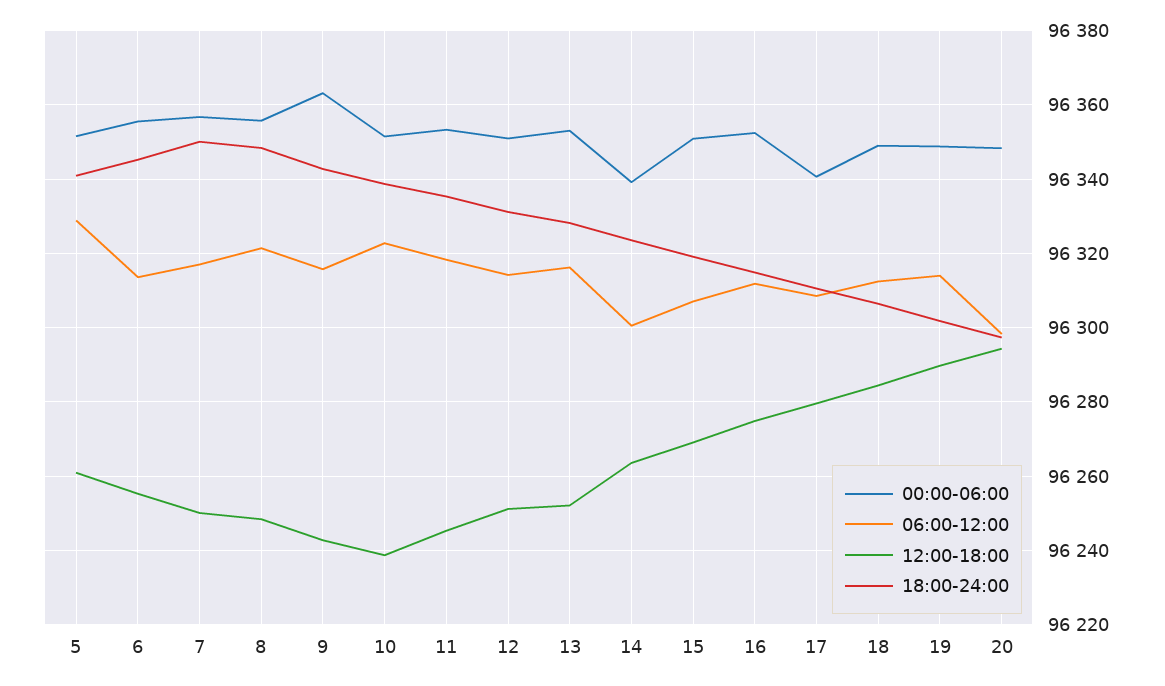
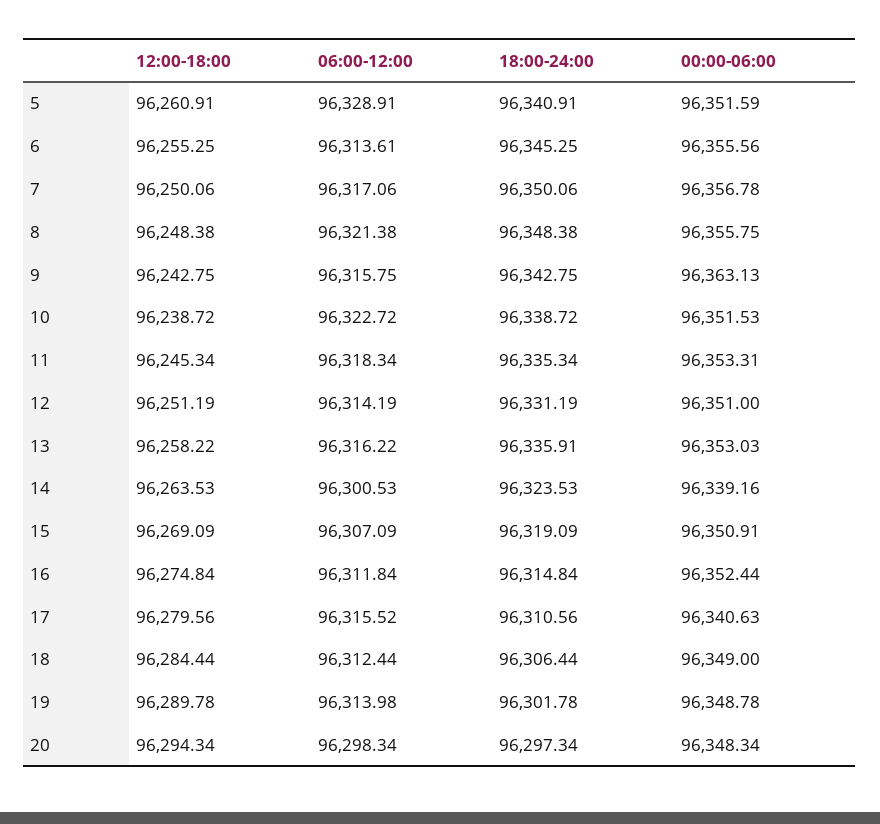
12:00-18:00, 13: 96252 -> 96258.22
18:00-24:00, 13: 96328 -> 96335.91
06:00-12:00, 17: 96308 -> 96315.52

